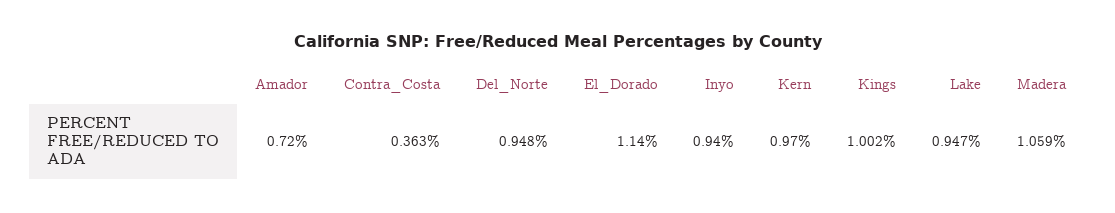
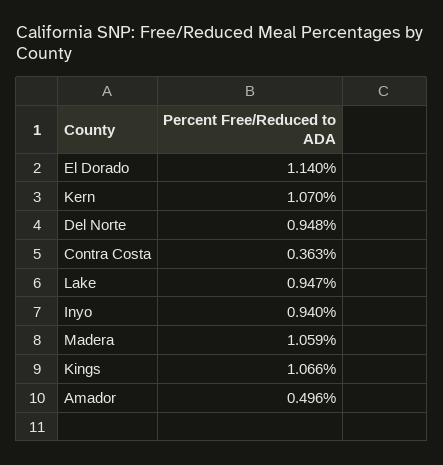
Amador: 0.72 -> 0.496
Kern: 0.97 -> 1.07
Kings: 1.002 -> 1.066

